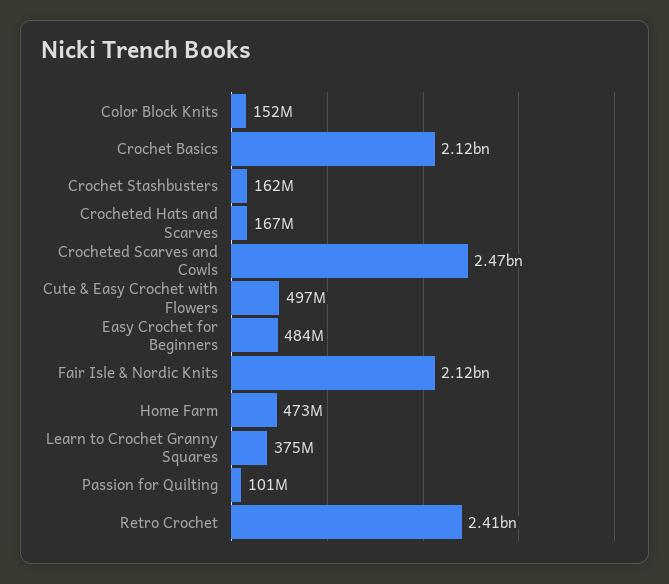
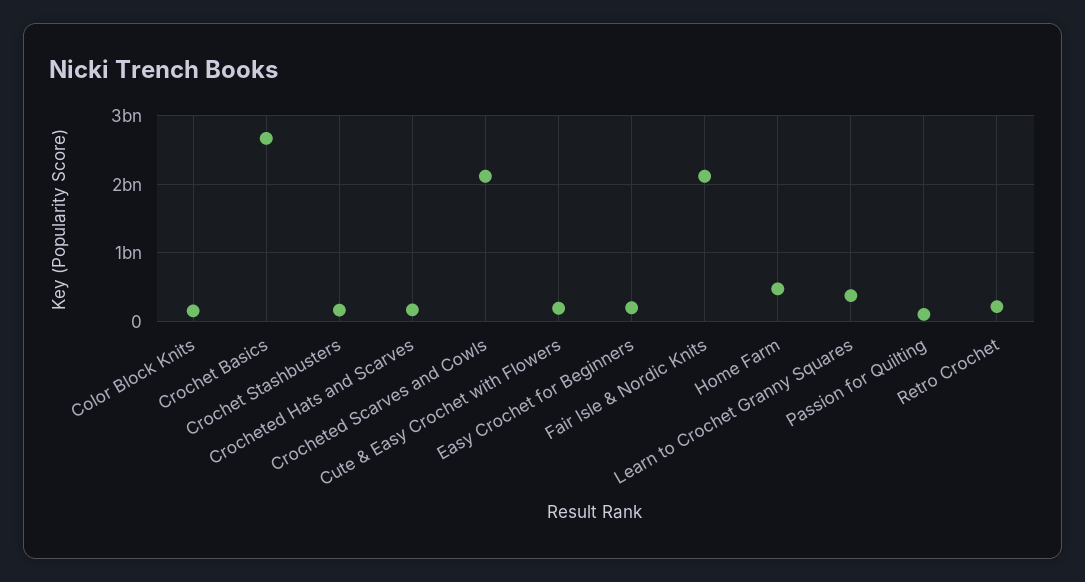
Crochet Basics: 2120000000 -> 2700000000
Crocheted Scarves and Cowls: 2470000000 -> 2100000000
Cute & Easy Crochet with Flowers: 497000000 -> 200000000
Easy Crochet for Beginners: 484000000 -> 200000000
Retro Crochet: 2410000000 -> 200000000

